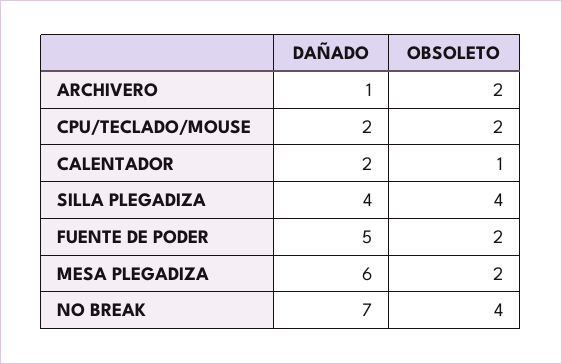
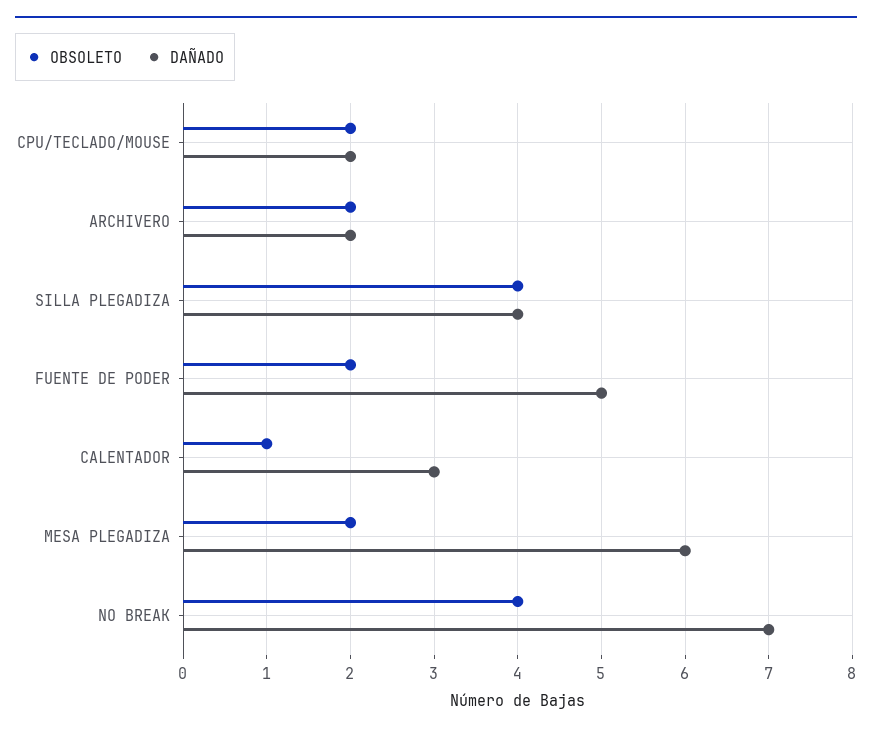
DAÑADO, ARCHIVERO: 1 -> 2
DAÑADO, CALENTADOR: 2 -> 3

